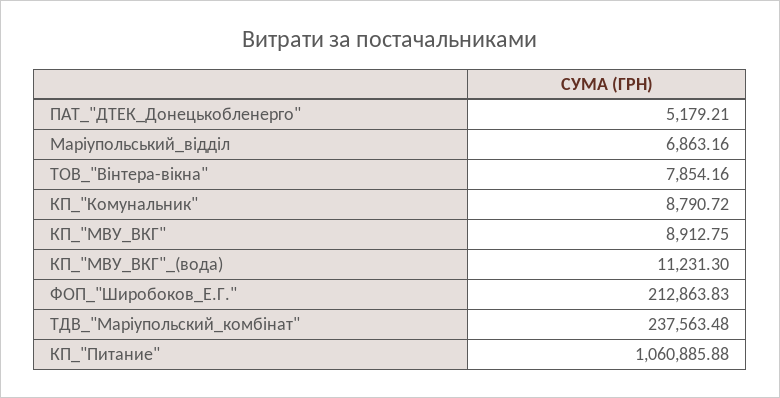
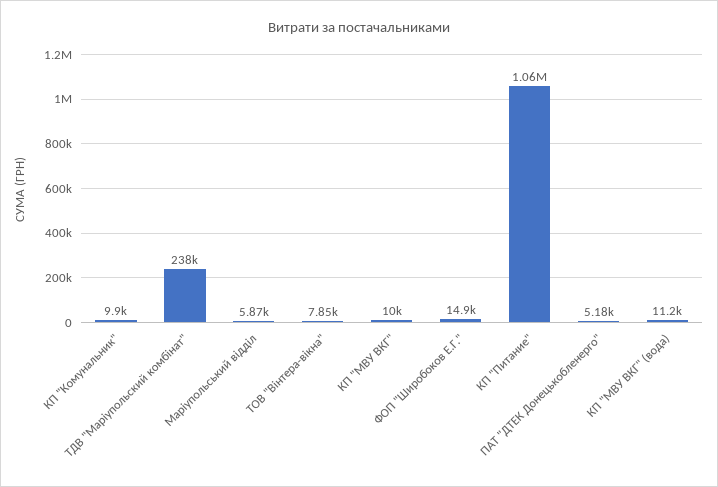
Маріупольський_відділ: 6863.16 -> 5870
КП_"Комунальник": 8790.72 -> 9900
КП_"МВУ_ВКГ": 8912.75 -> 10000
ФОП_"Широбоков_Е.Г.": 212863.83 -> 14900

